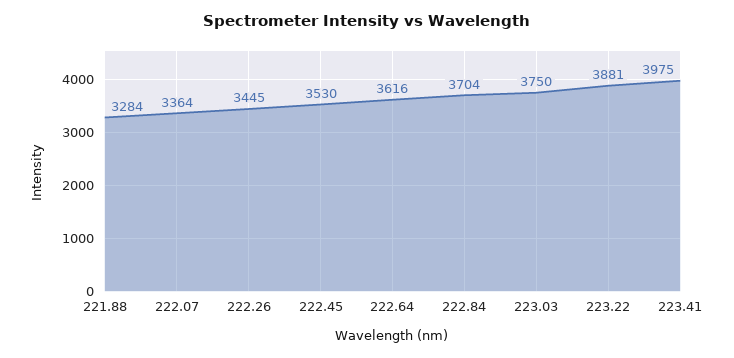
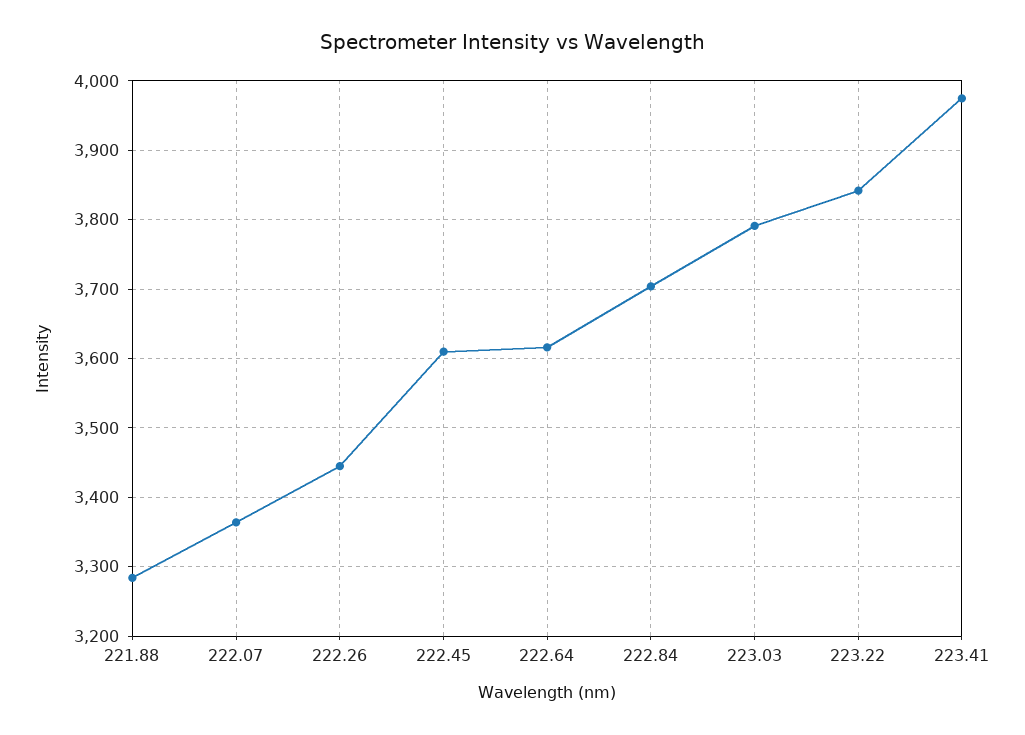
222.45: 3530 -> 3610
223.03: 3750 -> 3790
223.22: 3881 -> 3840

